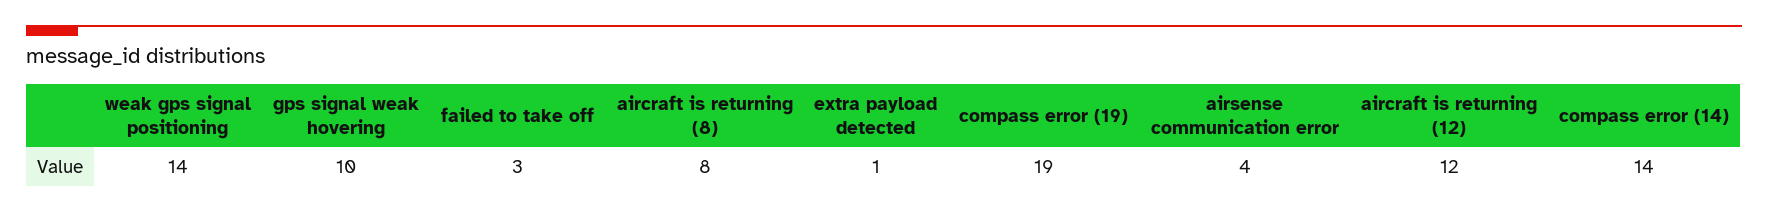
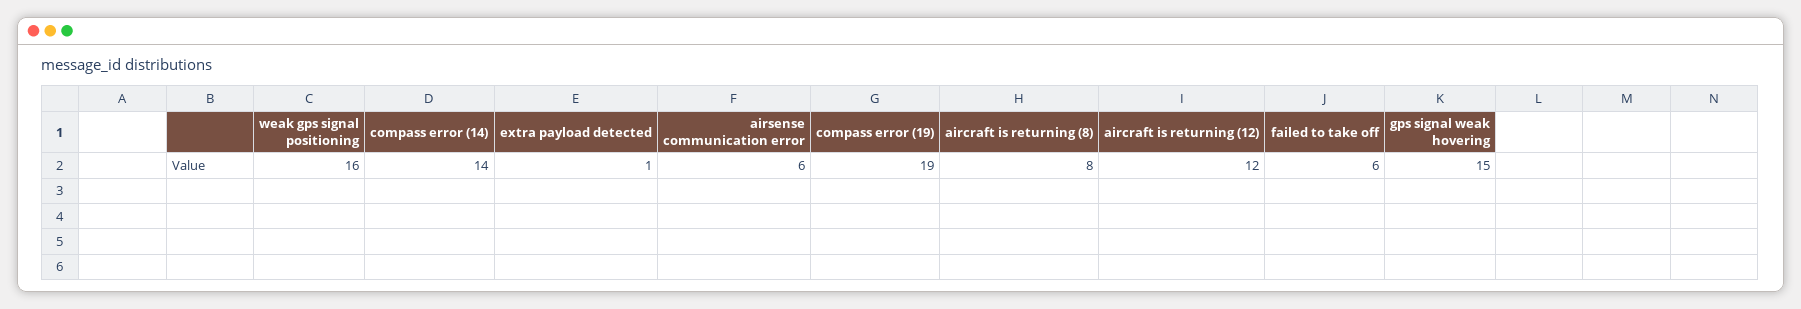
weak gps signal positioning: 14 -> 16
gps signal weak hovering: 10 -> 15
failed to take off: 3 -> 6
airsense communication error: 4 -> 6

